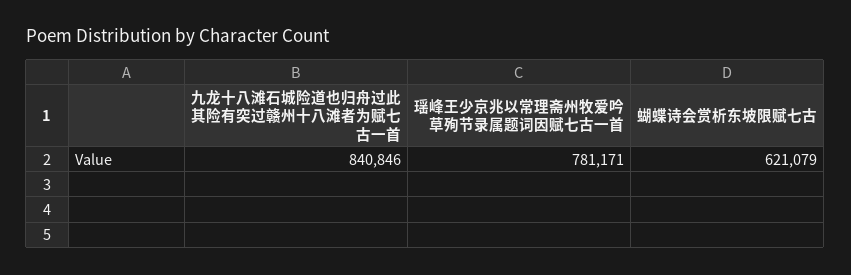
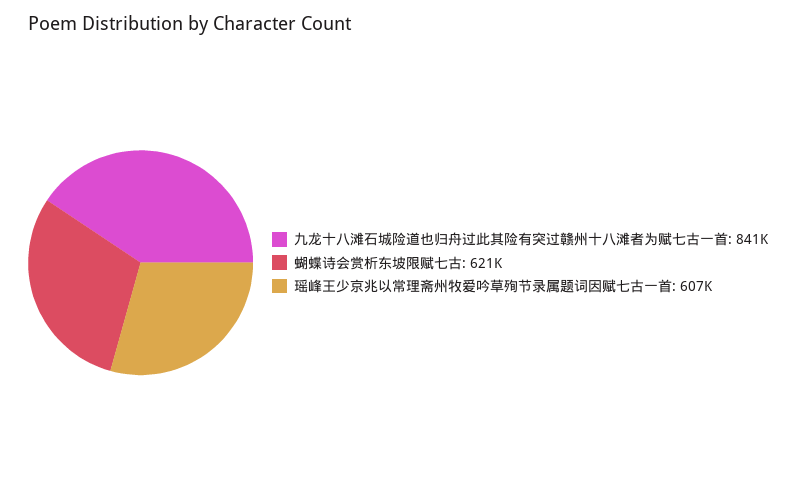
瑶峰王少京兆以常理斋州牧爱吟草殉节录属题词因赋七古一首: 781171 -> 607000

